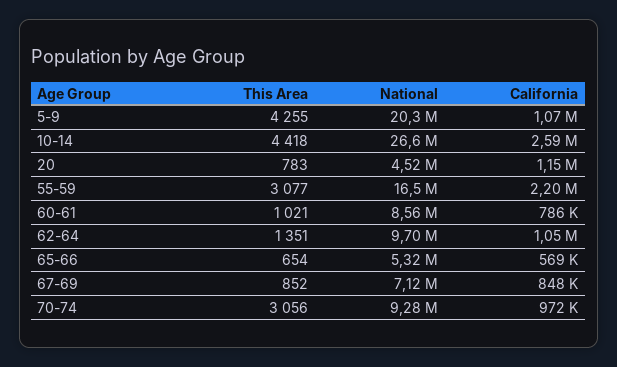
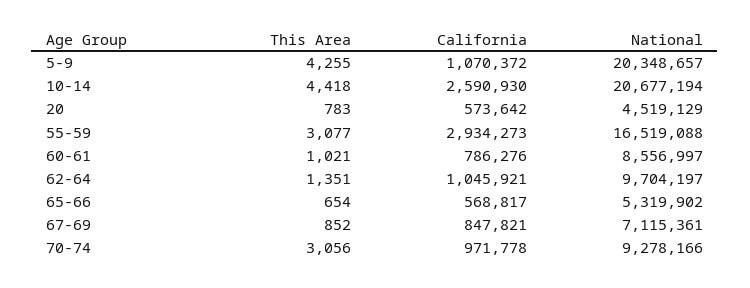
National, 10-14: 26600000 -> 20677194
California, 20: 1150000 -> 573642
California, 55-59: 2200000 -> 2934273

